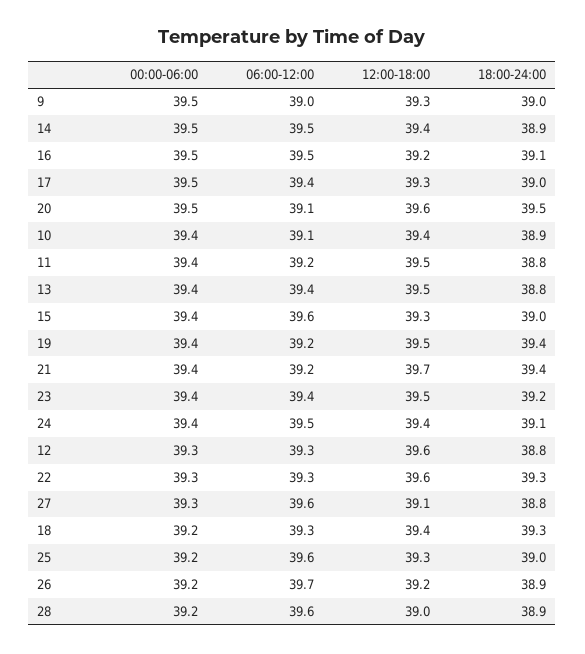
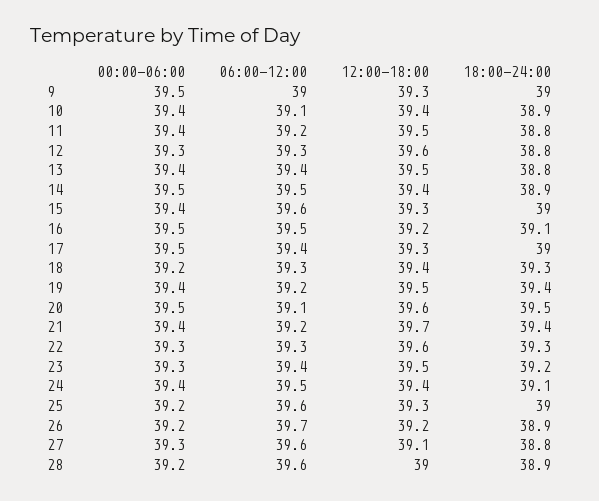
00:00-06:00, 23: 39.4 -> 39.3

